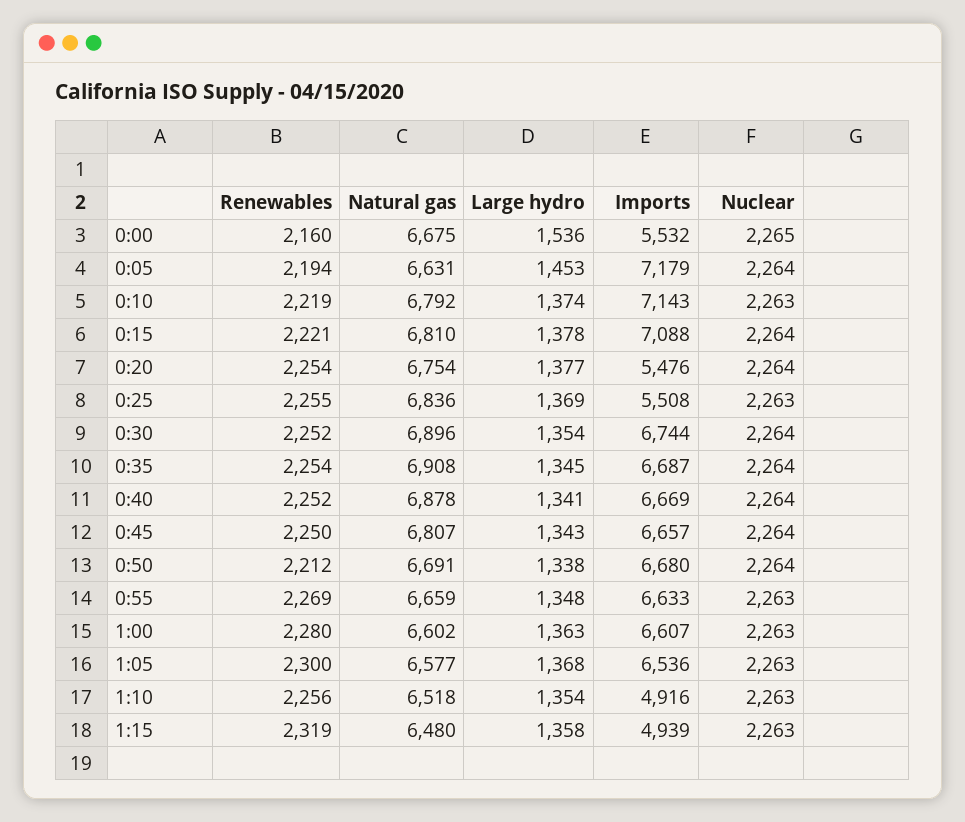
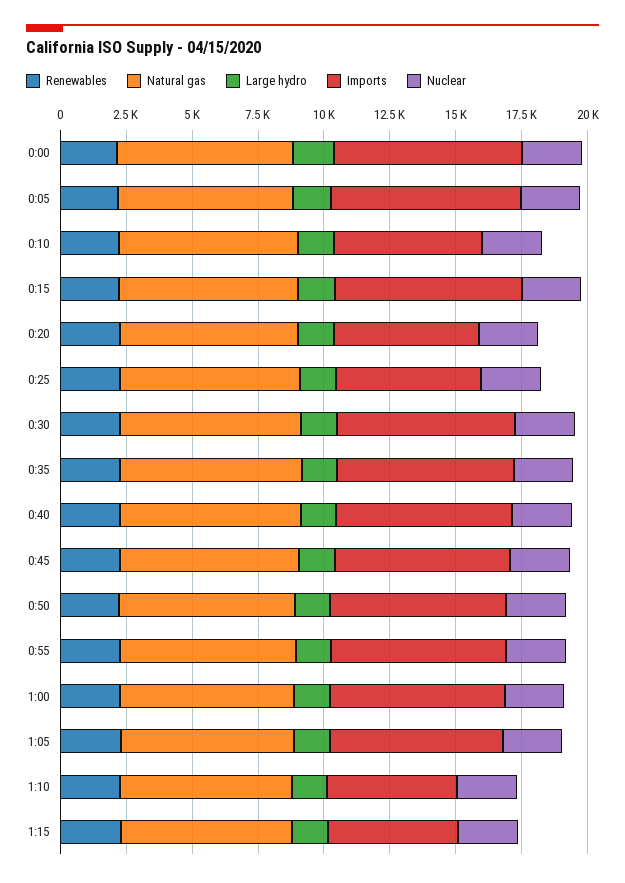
Imports, 0:00: 5532 -> 7000
Imports, 0:10: 7143 -> 5500

